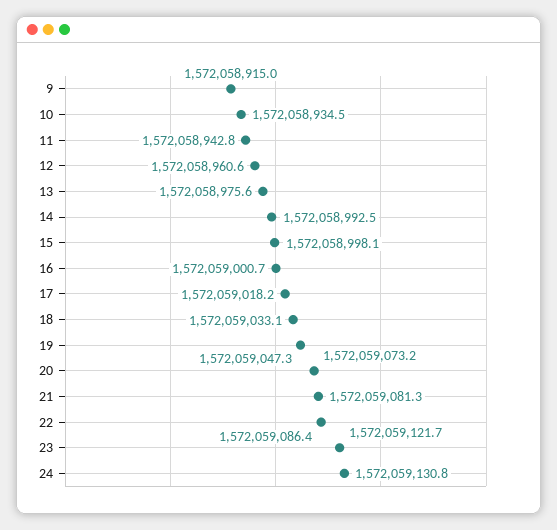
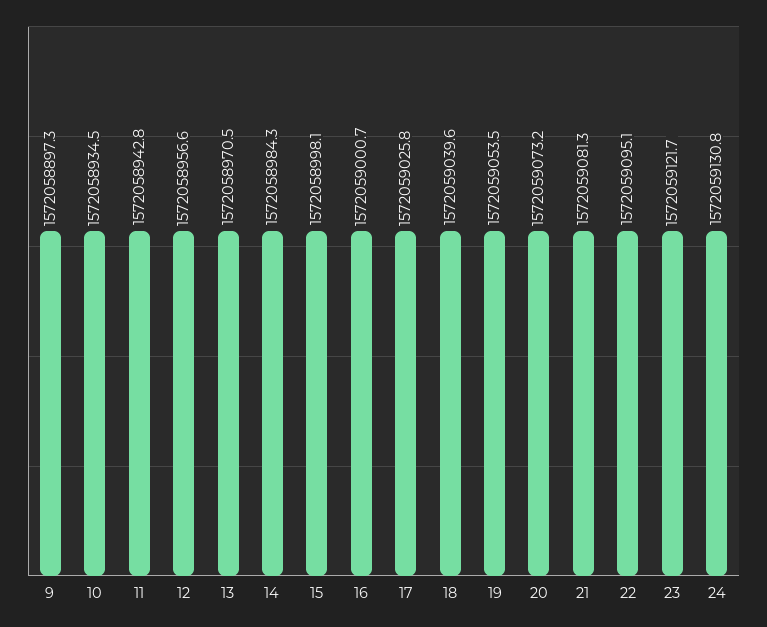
9: 1572058915 -> 1572058897.3
12: 1572058960.6 -> 1572058956.6
13: 1572058975.6 -> 1572058970.5
14: 1572058992.5 -> 1572058984.3
17: 1572059018.2 -> 1572059025.8
18: 1572059033.1 -> 1572059039.6
19: 1572059047.3 -> 1572059053.5
22: 1572059086.4 -> 1572059095.1

